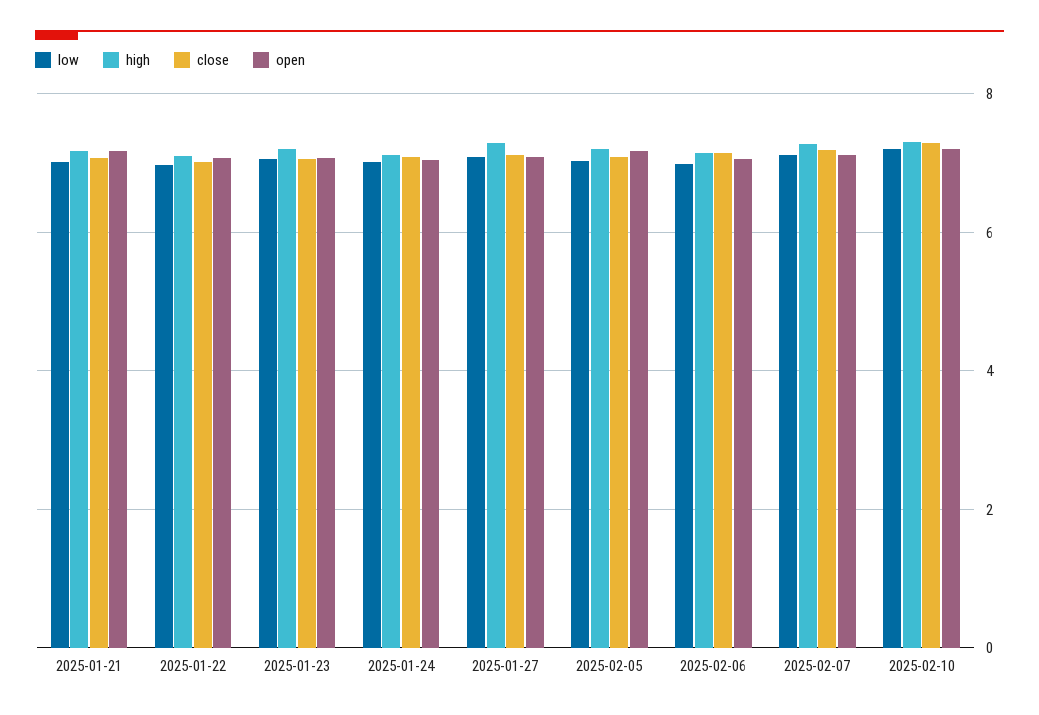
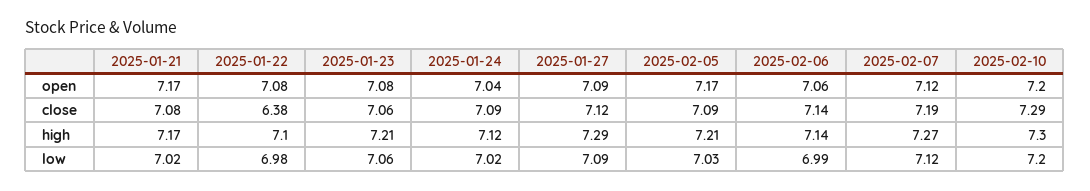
close, 2025-01-22: 7 -> 6.38

